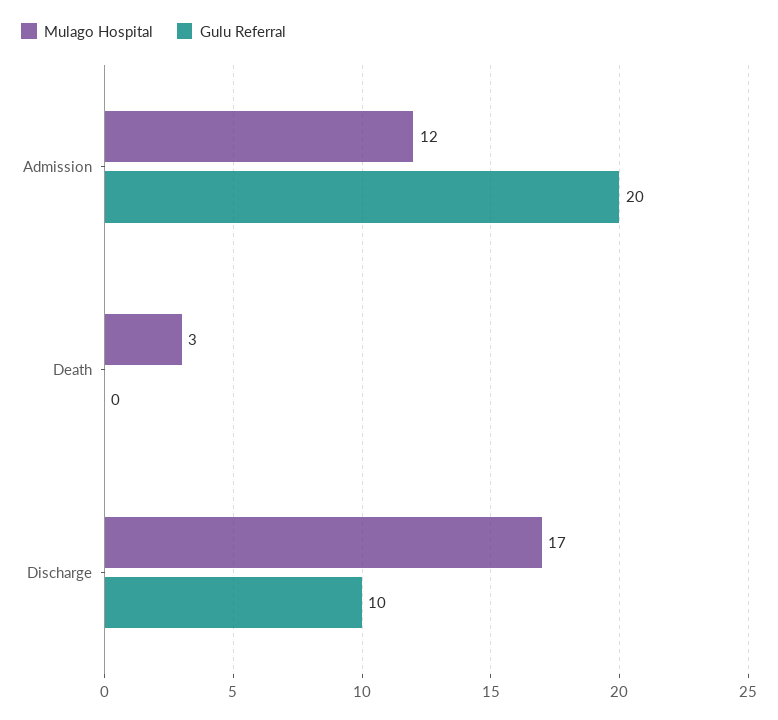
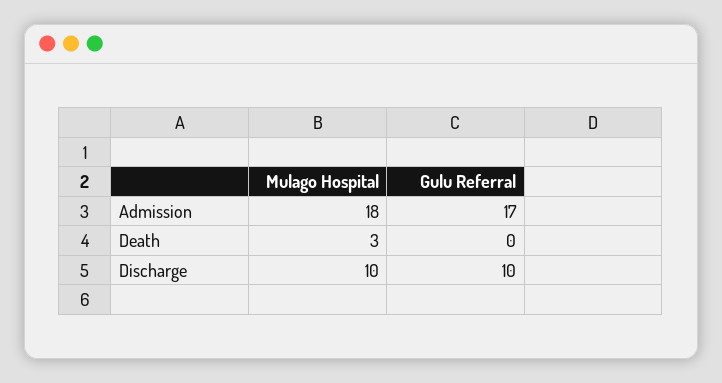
Mulago Hospital, Admission: 12 -> 18
Gulu Referral, Admission: 20 -> 17
Mulago Hospital, Discharge: 17 -> 10

